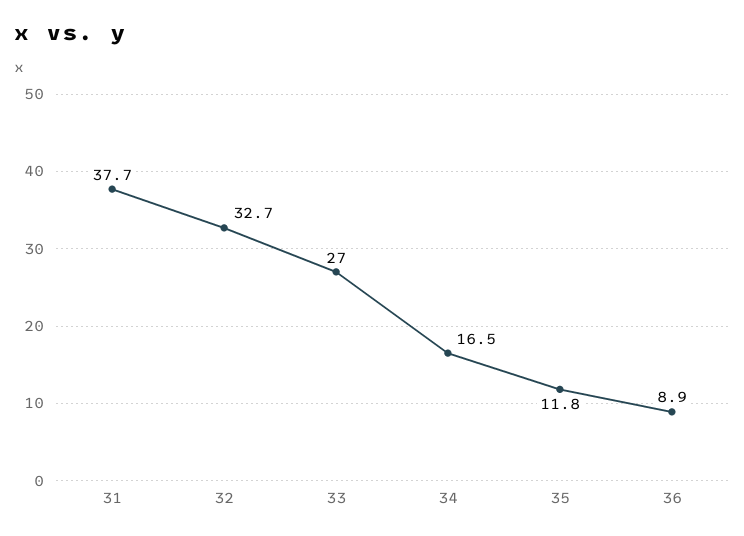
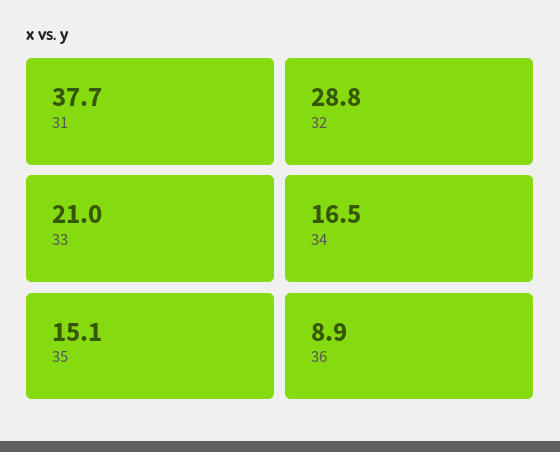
32: 32.7 -> 28.8
33: 27 -> 21
35: 11.8 -> 15.1

